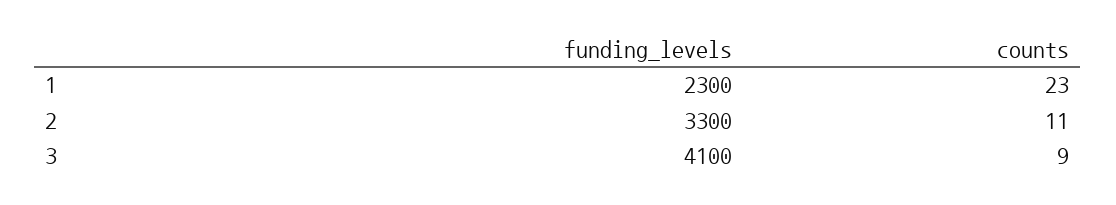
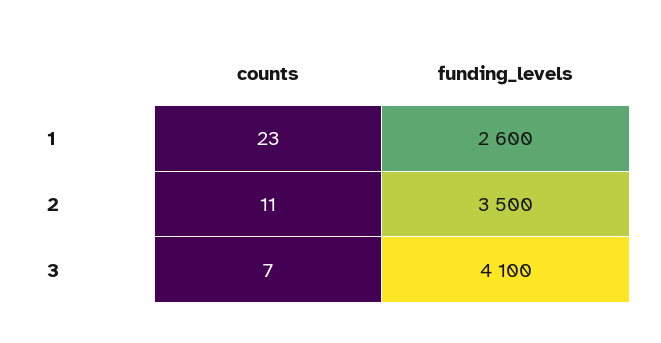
funding_levels, 1: 2300 -> 2600
funding_levels, 2: 3300 -> 3500
counts, 3: 9 -> 7

